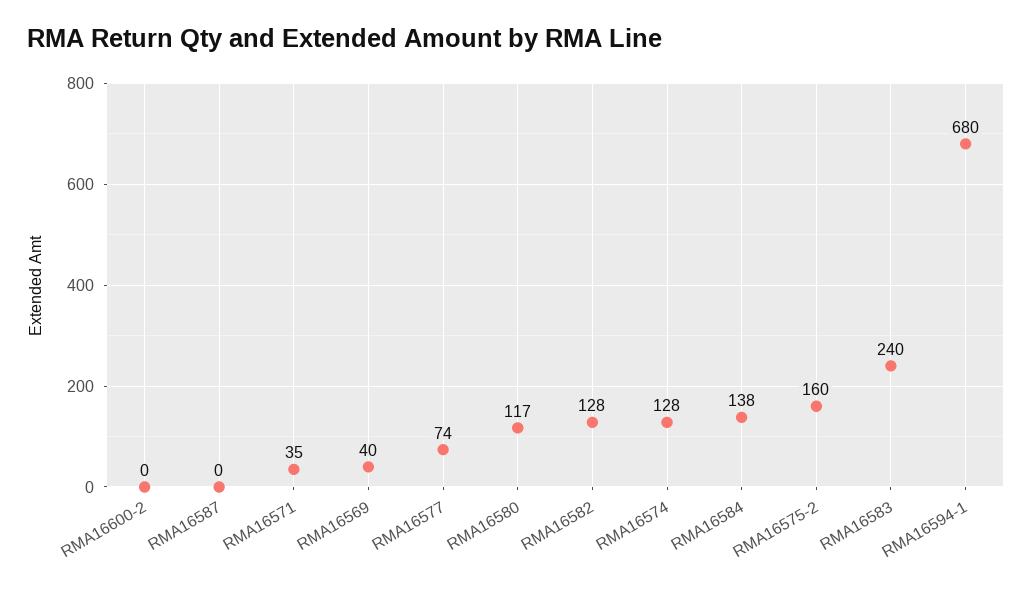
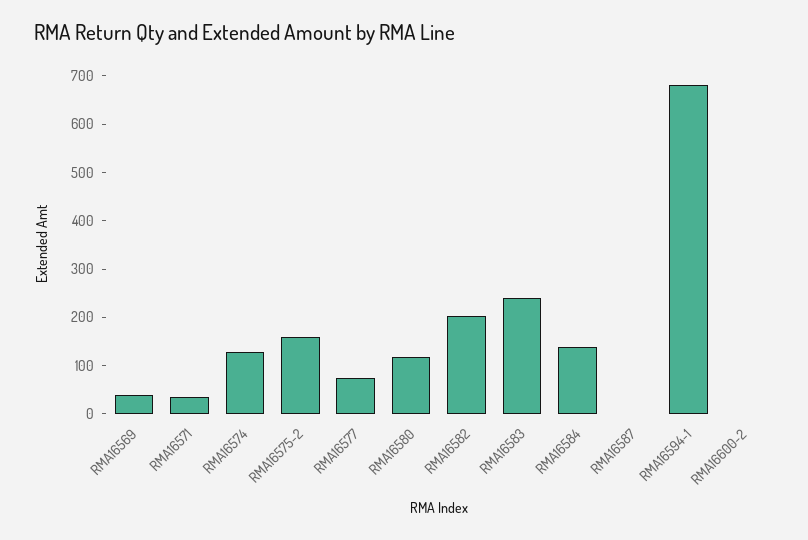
RMA16582: 128 -> 200

